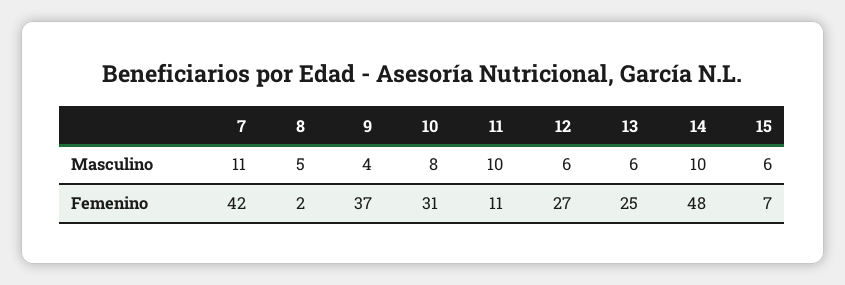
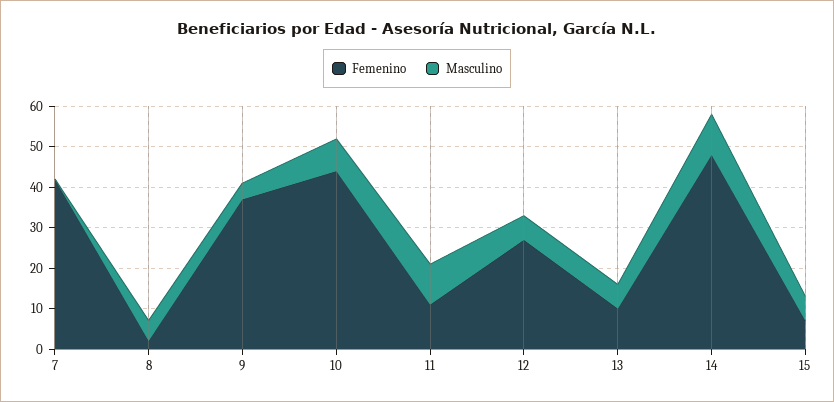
Masculino, 7: 11 -> 0
Femenino, 10: 31 -> 45
Femenino, 13: 25 -> 10

